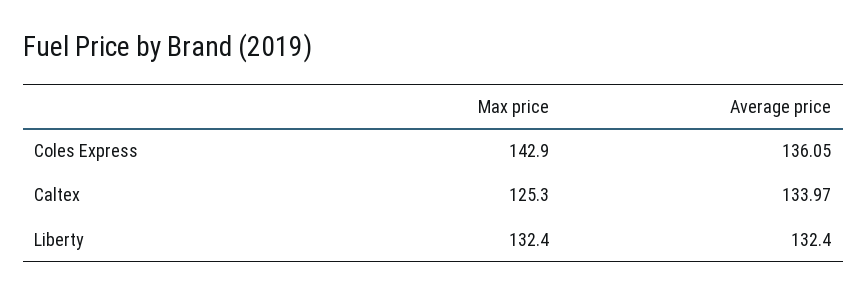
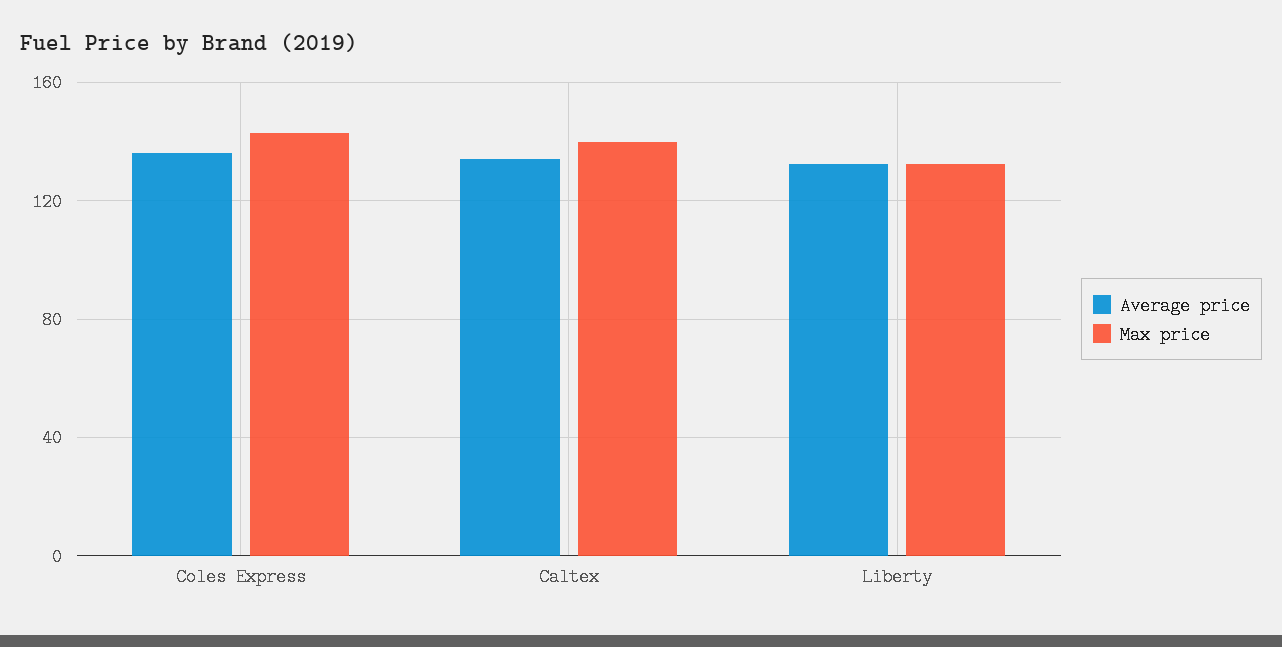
Max price, Caltex: 125.3 -> 140

